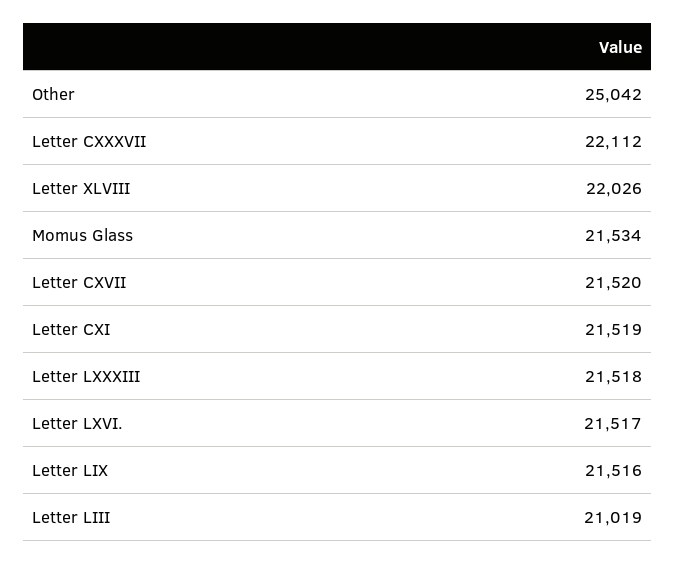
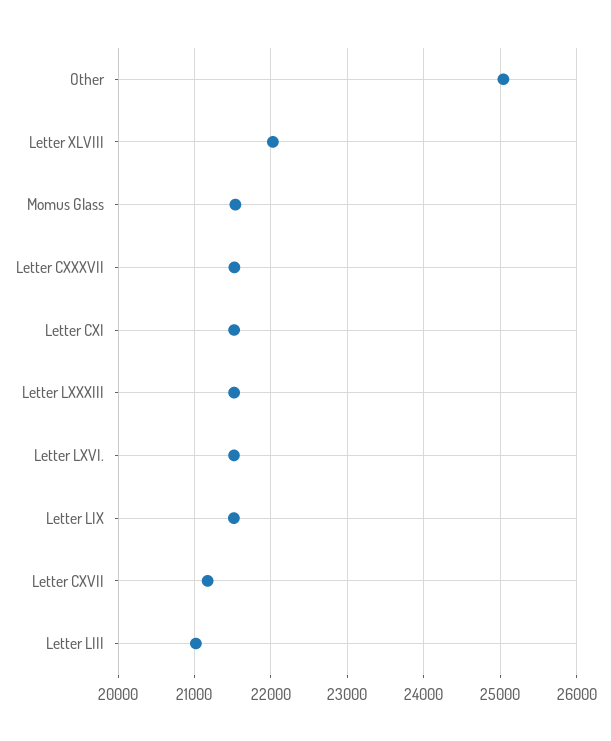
Letter CXXXVII: 22112 -> 21500
Letter CXVII: 21520 -> 21200

